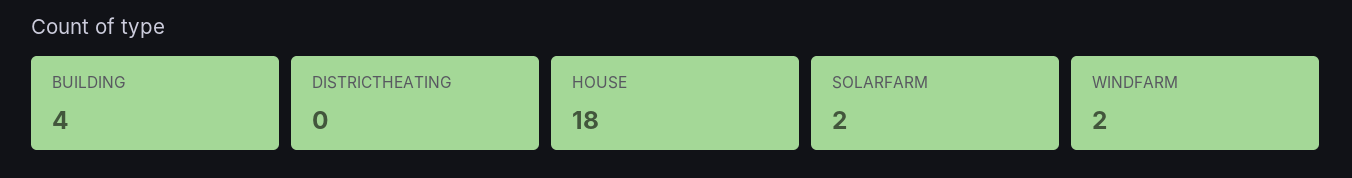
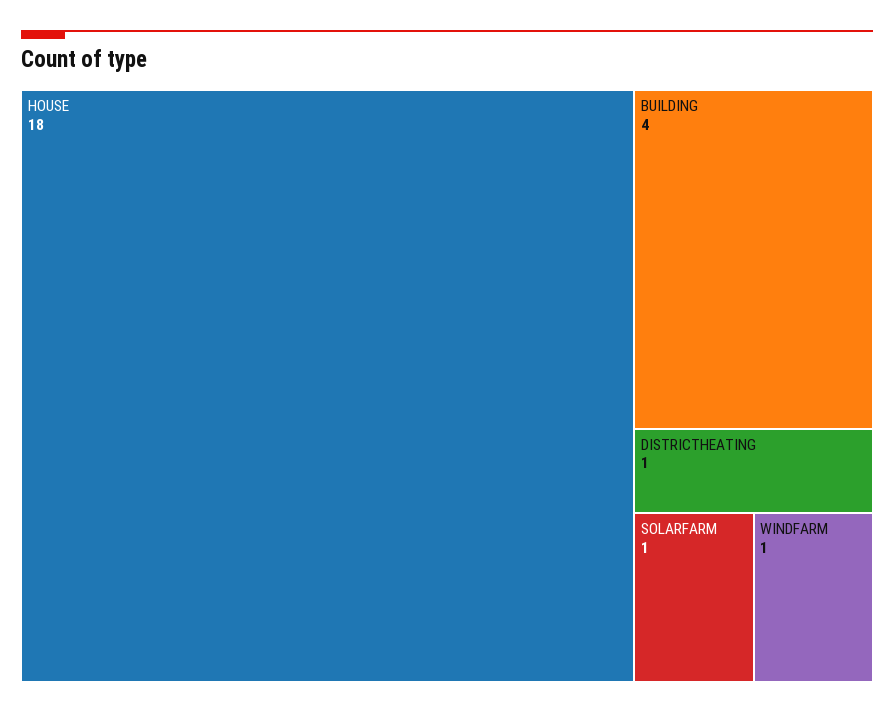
DISTRICTHEATING: 0 -> 1
SOLARFARM: 2 -> 1
WINDFARM: 2 -> 1

